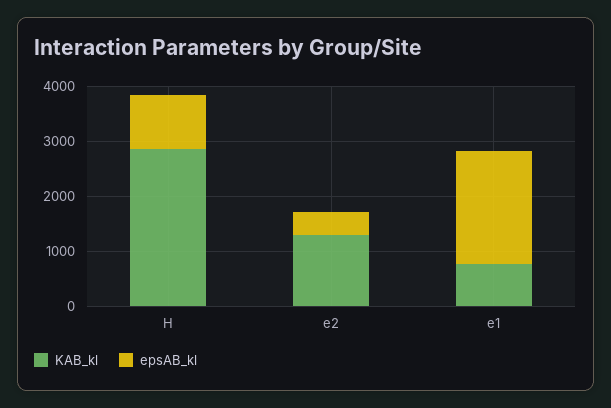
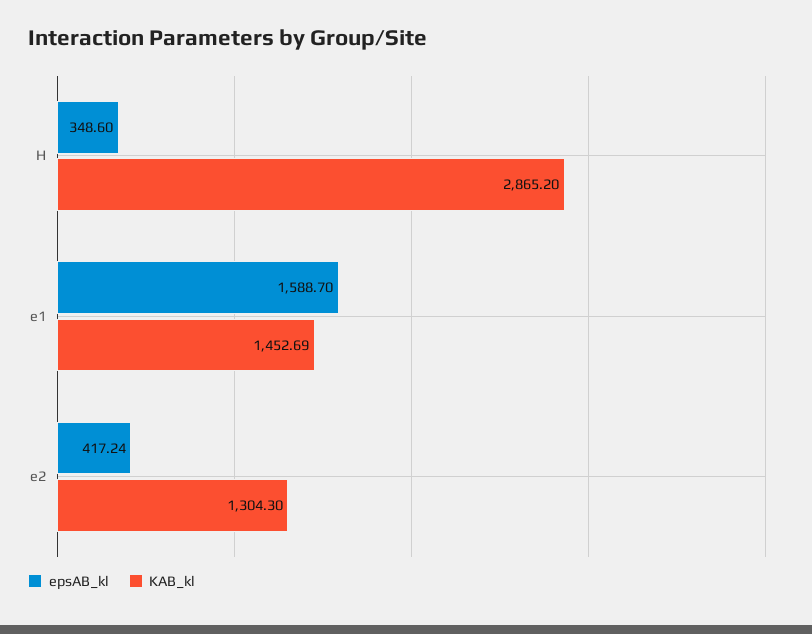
epsAB_kl, H: 1000 -> 348.6
KAB_kl, e1: 800 -> 1452.69
epsAB_kl, e1: 2000 -> 1588.7

